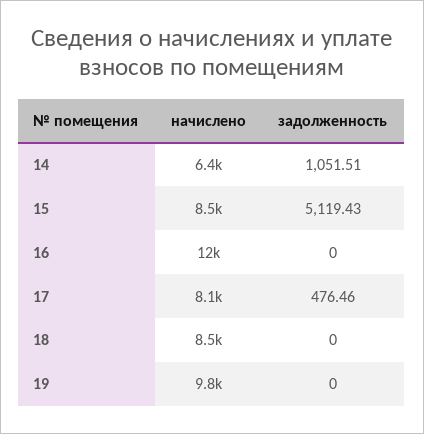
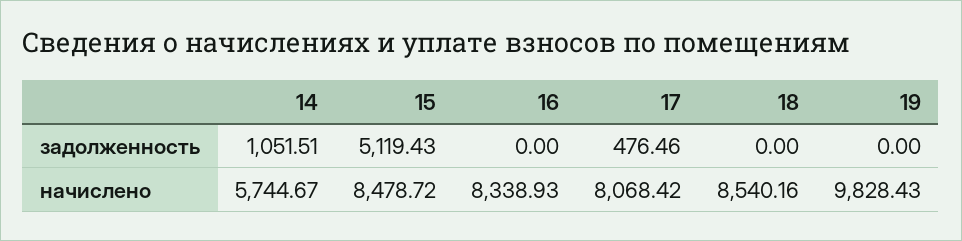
начислено, 14: 6400 -> 5744.67
начислено, 16: 12000 -> 8338.93

